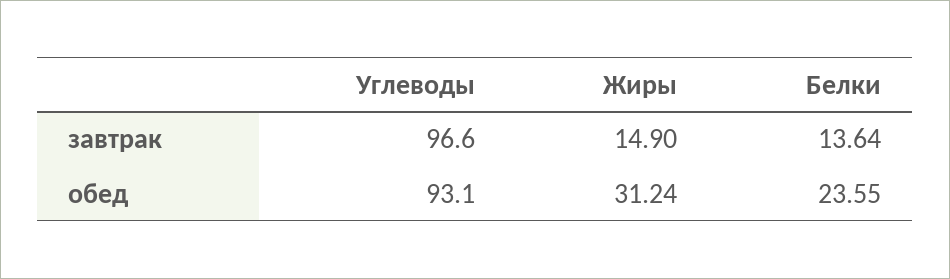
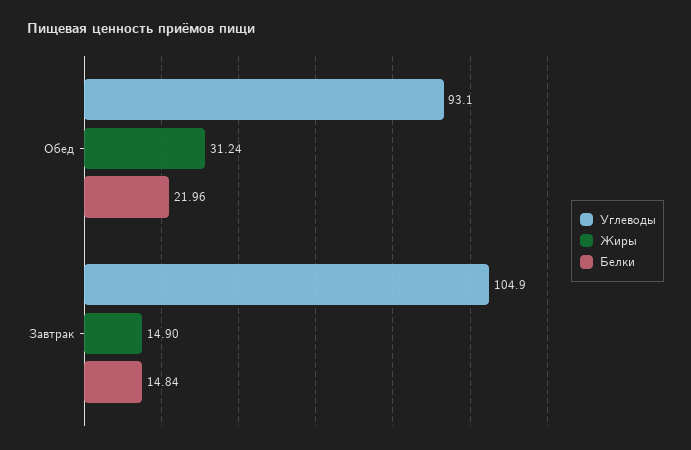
Углеводы, завтрак: 96.6 -> 104.9
Белки, завтрак: 13.64 -> 14.84
Белки, обед: 23.55 -> 21.96

